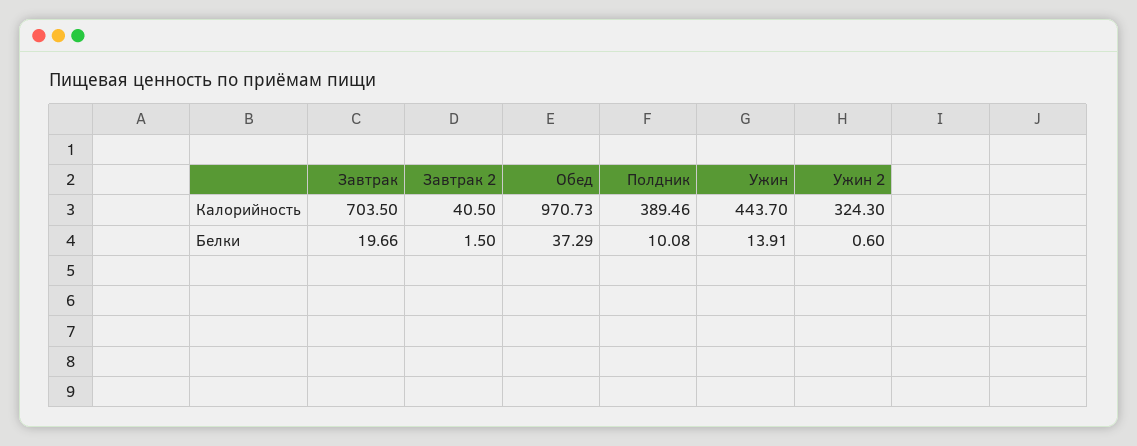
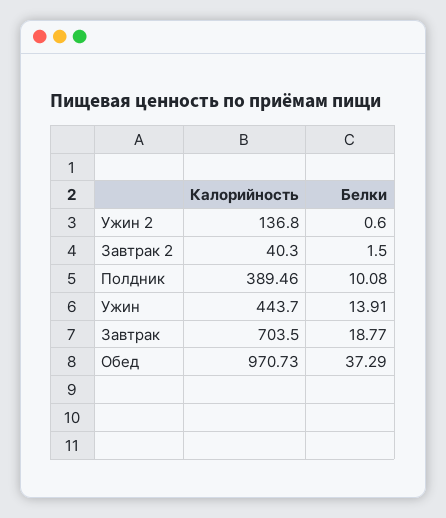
Завтрак 2, Калорийность: 40.5 -> 40.3
Ужин 2, Калорийность: 324.3 -> 136.8
Завтрак, Белки: 19.66 -> 18.77

